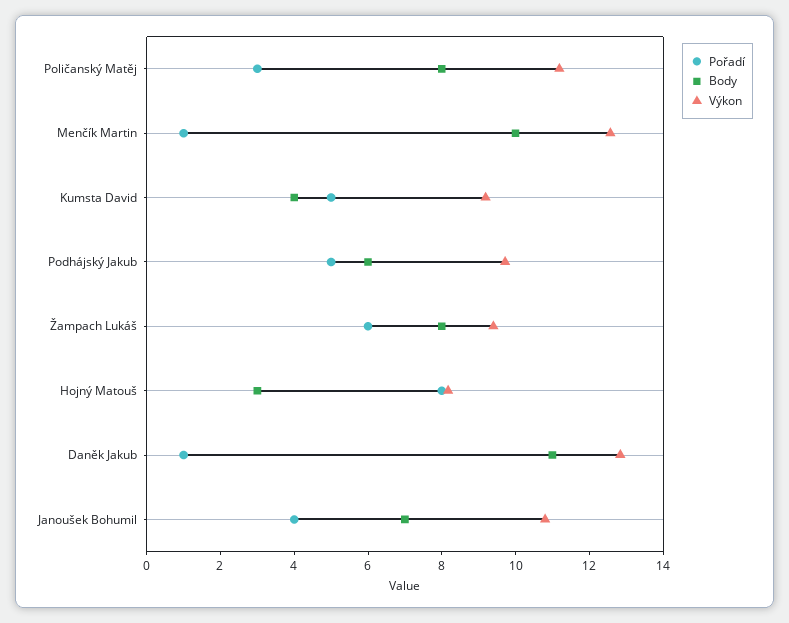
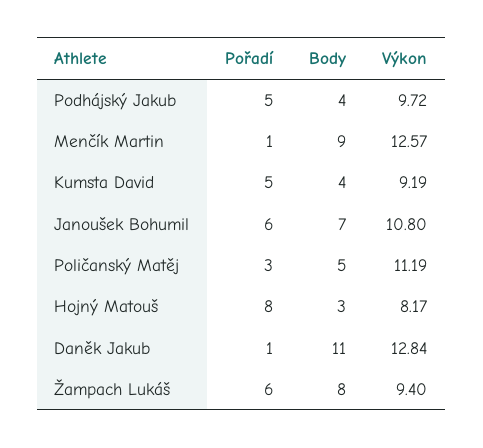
Body, Poličanský Matěj: 8 -> 5
Body, Menčík Martin: 10 -> 9
Body, Podhájský Jakub: 6 -> 4
Pořadí, Janoušek Bohumil: 4 -> 6

